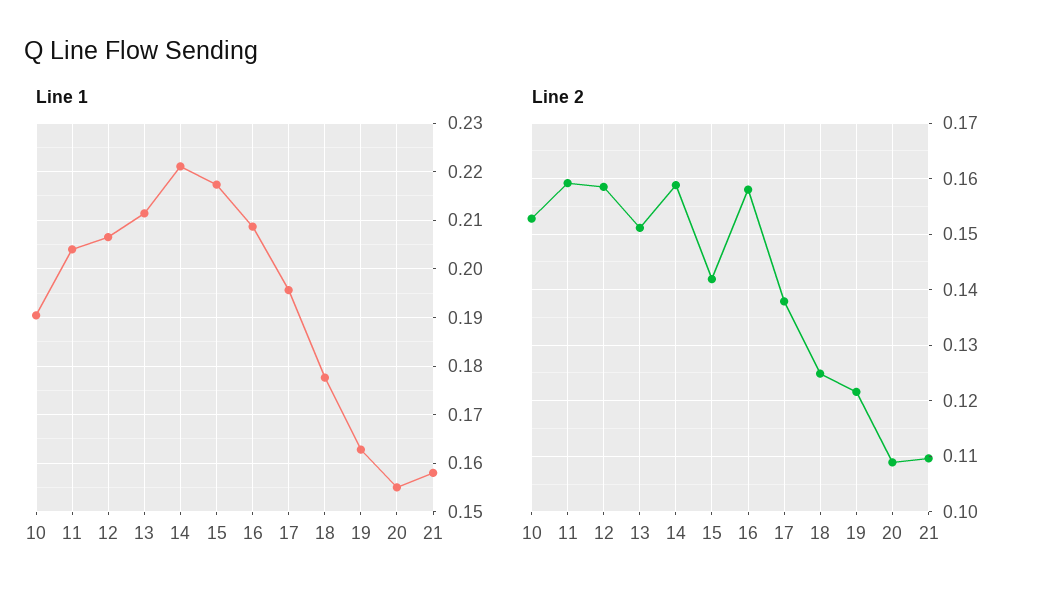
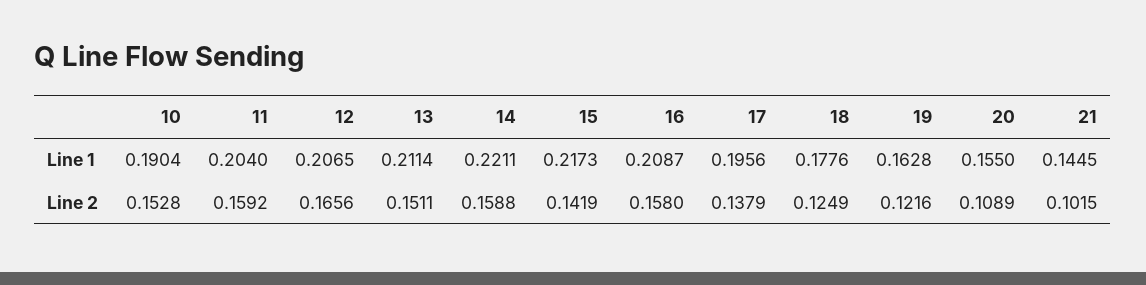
Line 1, 21: 0.158 -> 0.1445
Line 2, 12: 0.158 -> 0.1656
Line 2, 21: 0.11 -> 0.1015

